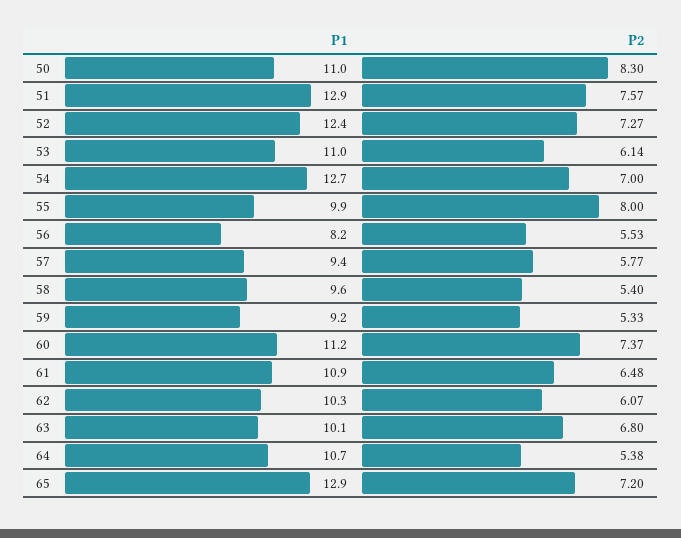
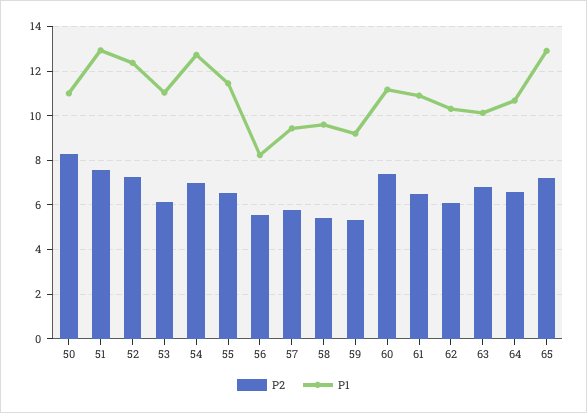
P1, 55: 9.9 -> 11.5
P2, 55: 8 -> 6.5
P2, 64: 5.38 -> 6.5

